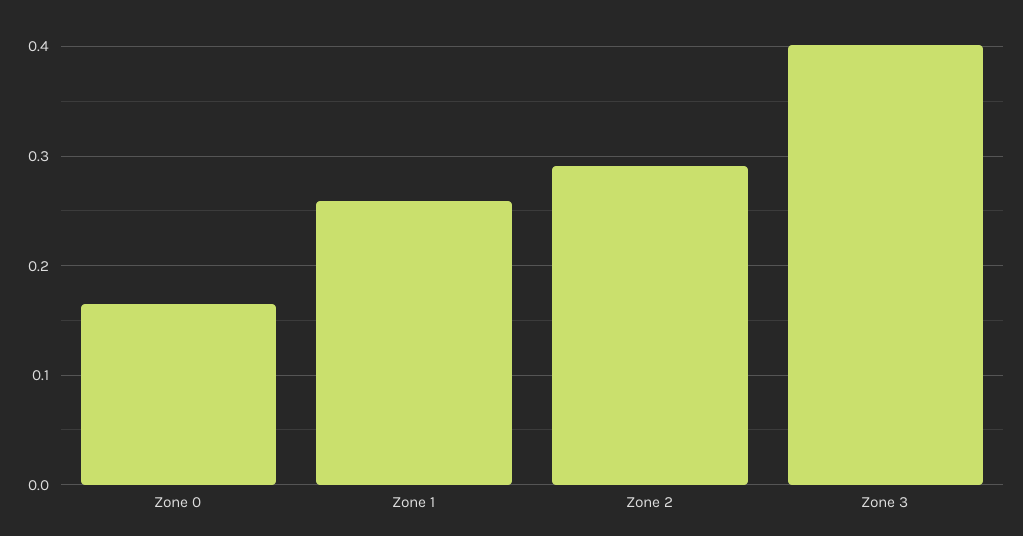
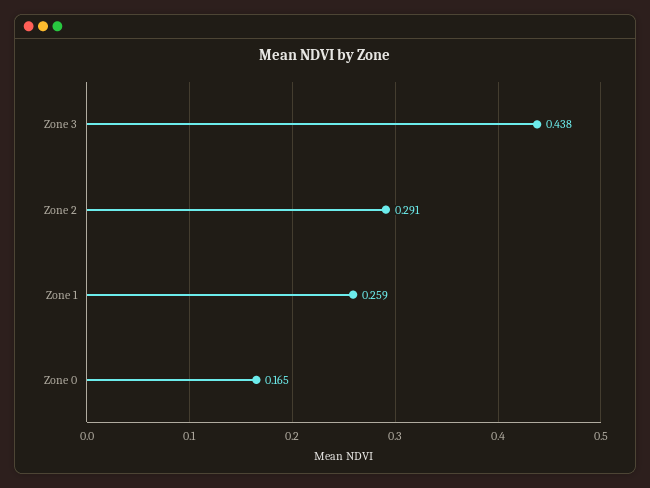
Zone 3: 0.4 -> 0.438

